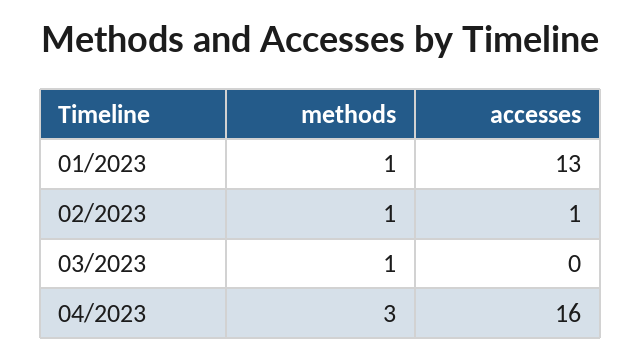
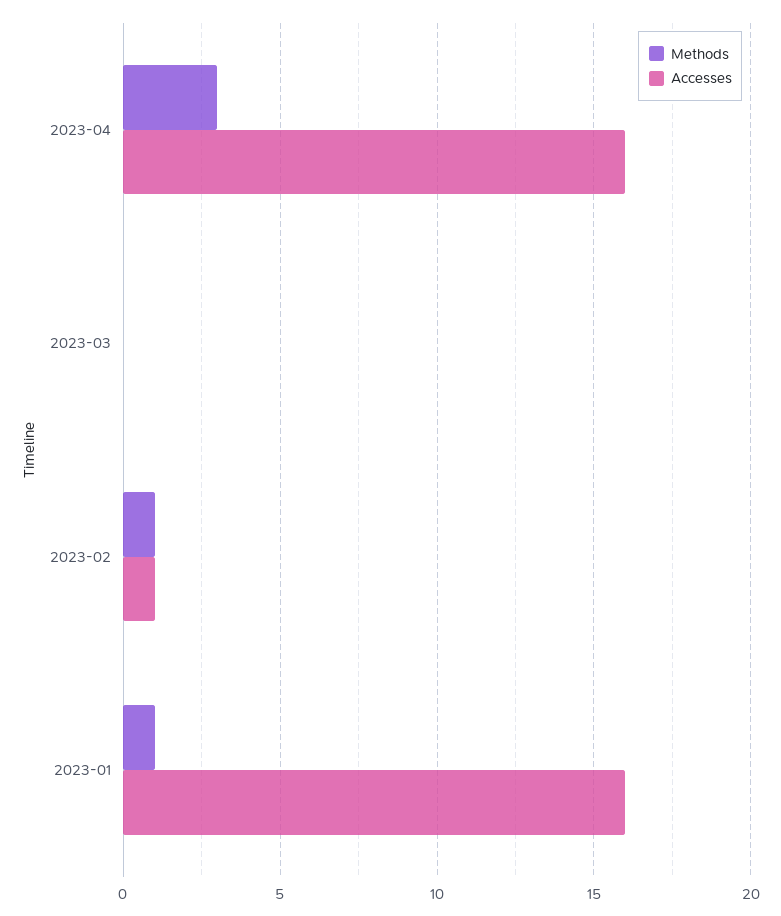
accesses, 01/2023: 13 -> 16
methods, 03/2023: 1 -> 0

